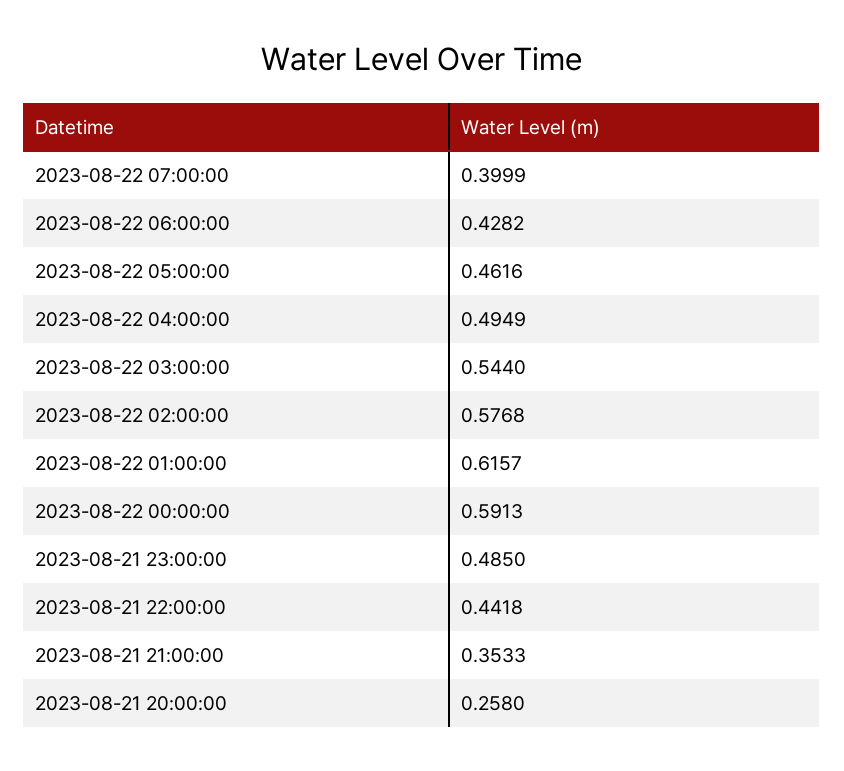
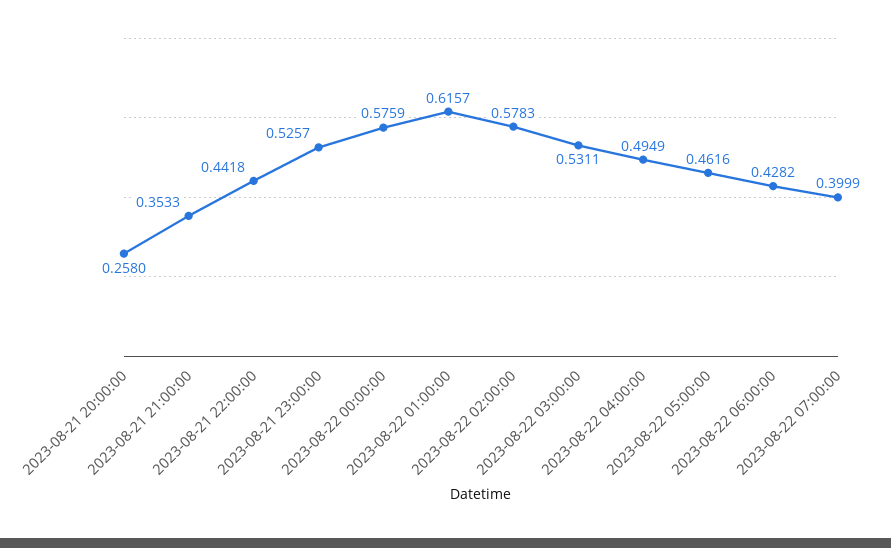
2023-08-22 03:00:00: 0.544 -> 0.5311
2023-08-22 02:00:00: 0.5768 -> 0.5783
2023-08-22 00:00:00: 0.5913 -> 0.5759
2023-08-21 23:00:00: 0.485 -> 0.5257

